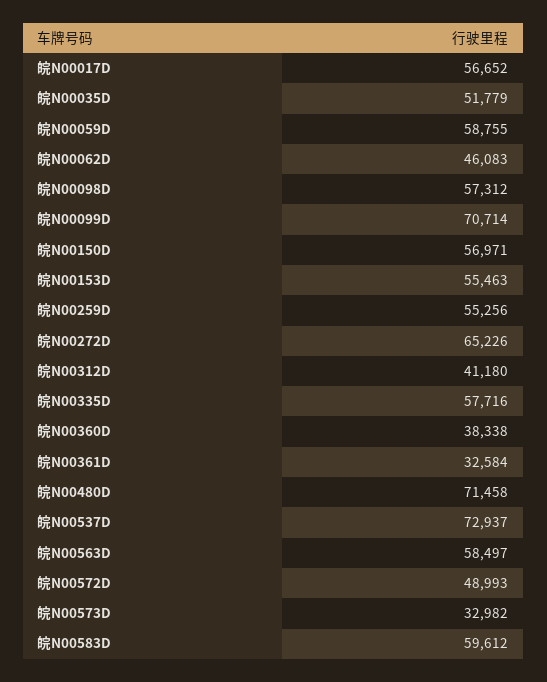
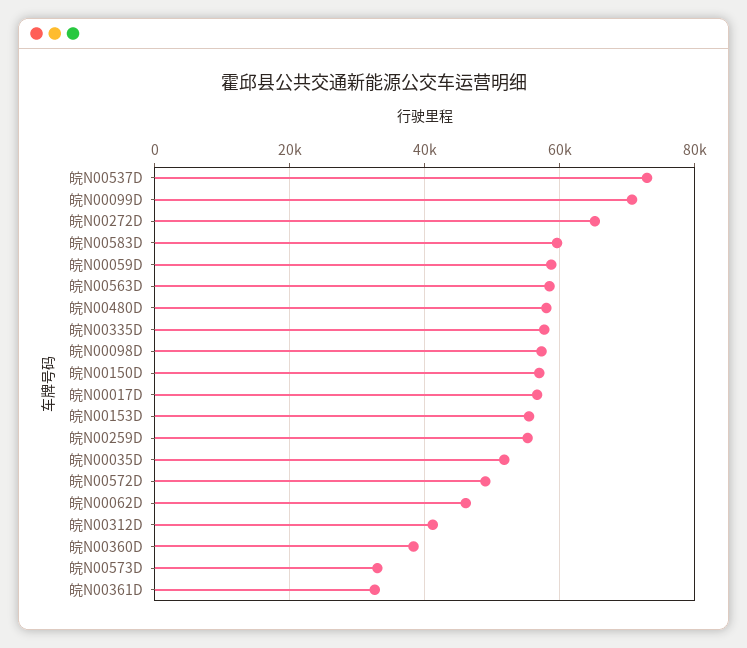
皖N00480D: 71458 -> 58000

